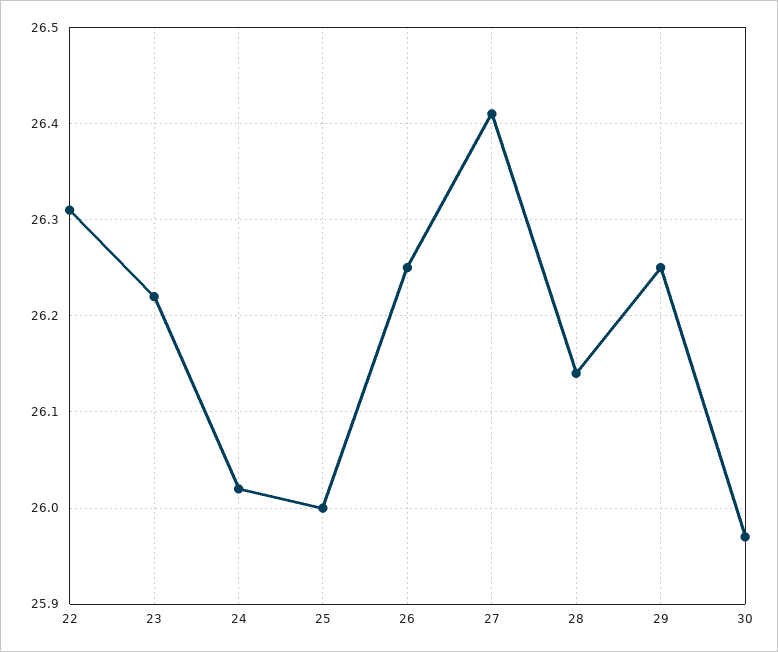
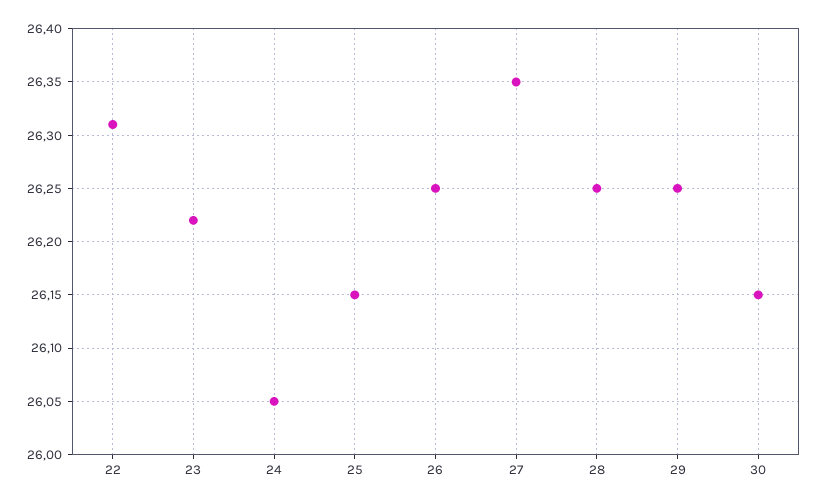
24: 26.02 -> 26.05
25: 26 -> 26.15
27: 26.41 -> 26.35
28: 26.14 -> 26.25
30: 25.97 -> 26.15

